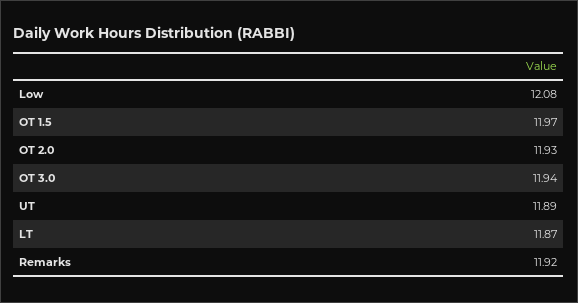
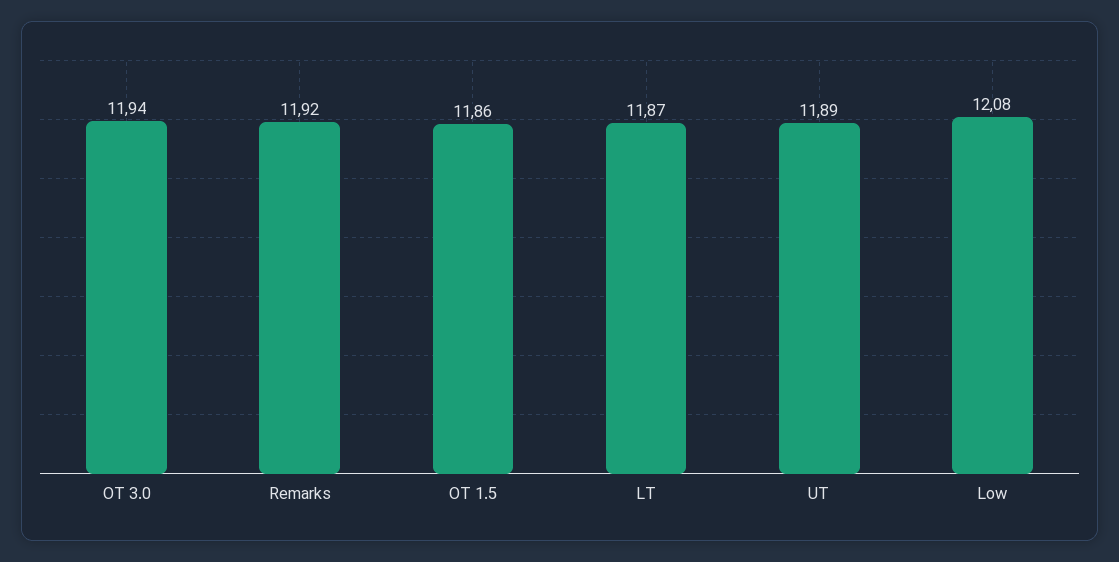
OT 1.5: 11.97 -> 11.86
OT 2.0: 11.93 -> none

